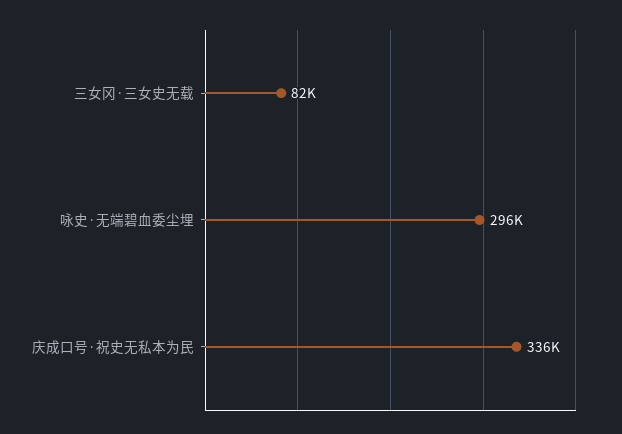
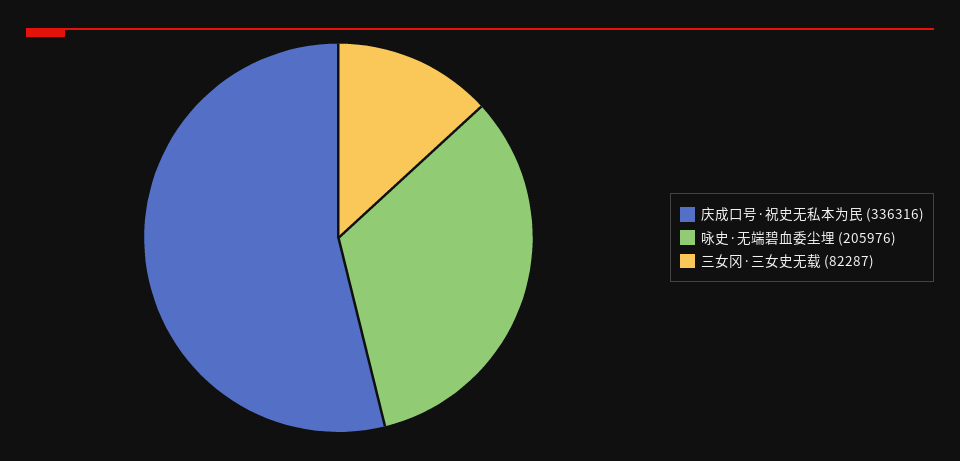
咏史·无端碧血委尘埋: 296000 -> 205976

